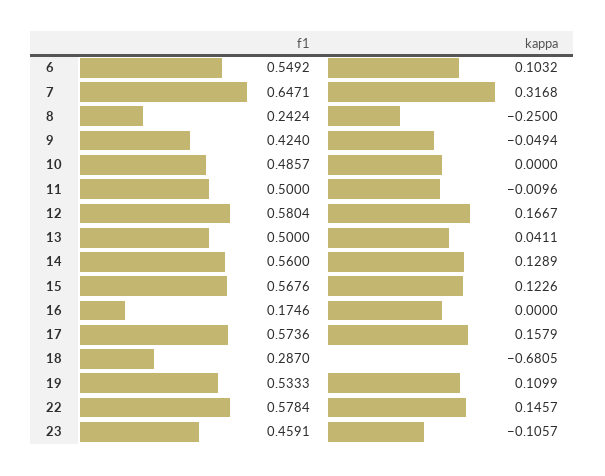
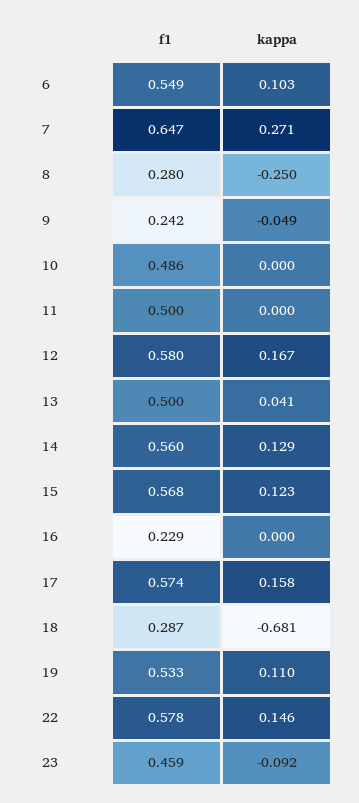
kappa, 7: 0.3168 -> 0.271
f1, 8: 0.2424 -> 0.28
f1, 9: 0.424 -> 0.242
kappa, 11: -0.0096 -> 0
f1, 16: 0.1746 -> 0.229
kappa, 23: -0.1057 -> -0.092

